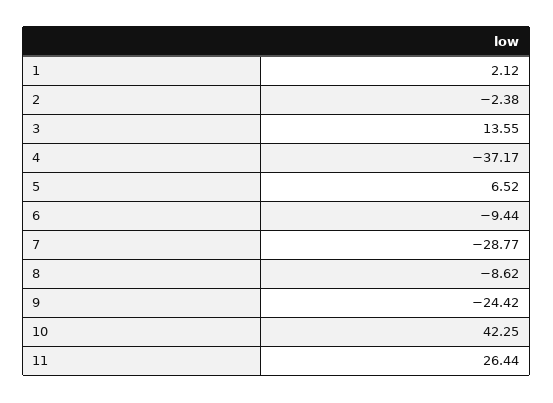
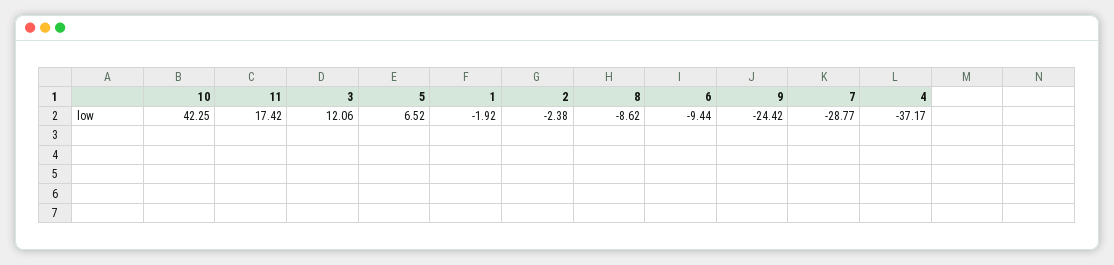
1: 2.12 -> -1.92
3: 13.55 -> 12.06
11: 26.44 -> 17.42

